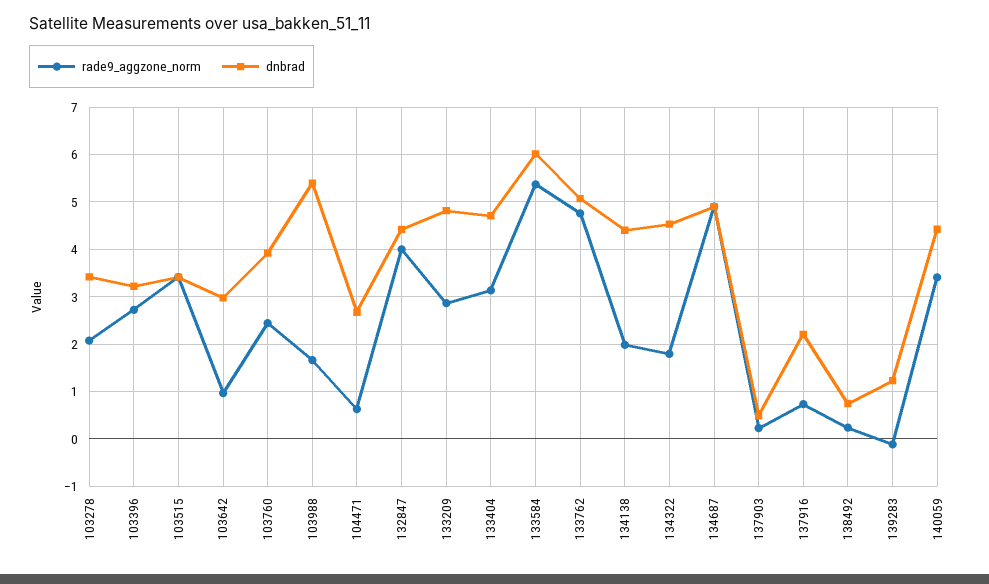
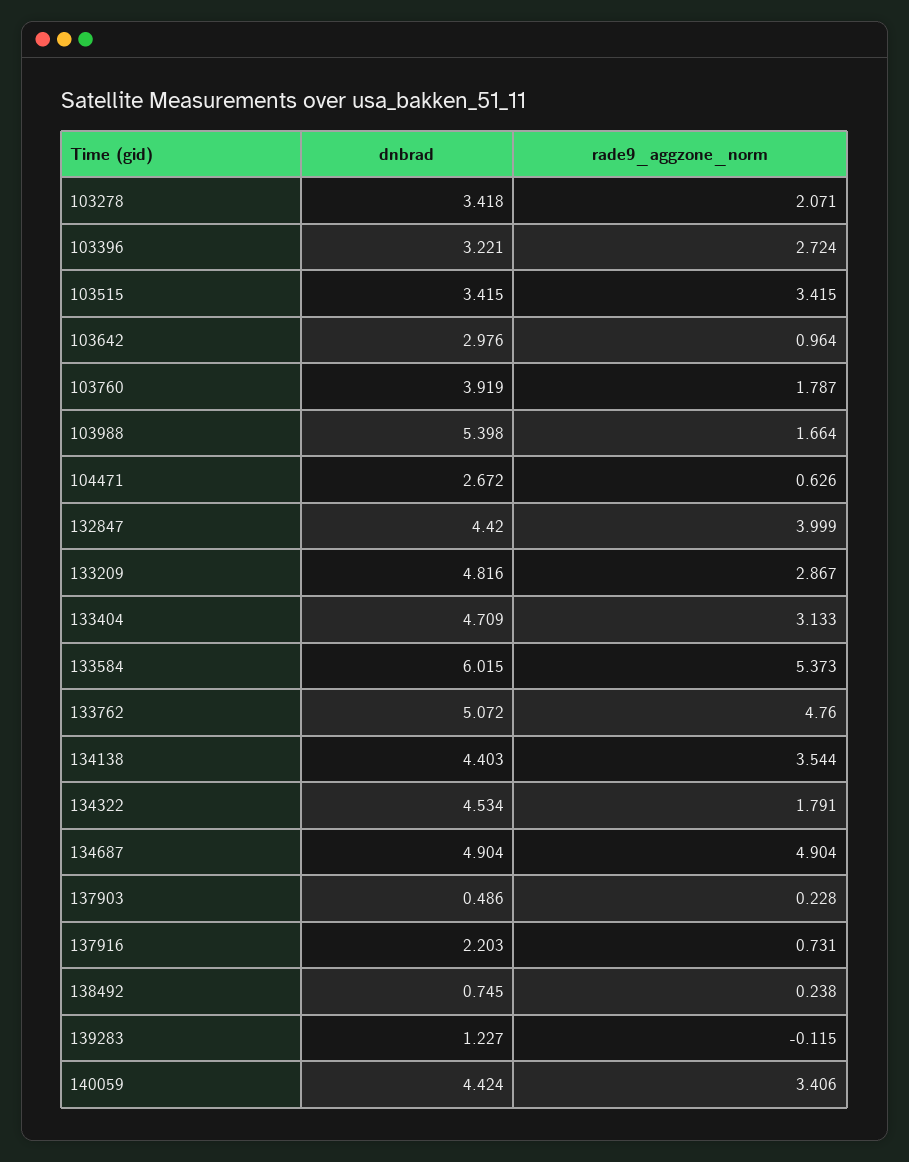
rade9_aggzone_norm, 103760: 2.4 -> 1.787
rade9_aggzone_norm, 134138: 2 -> 3.544

